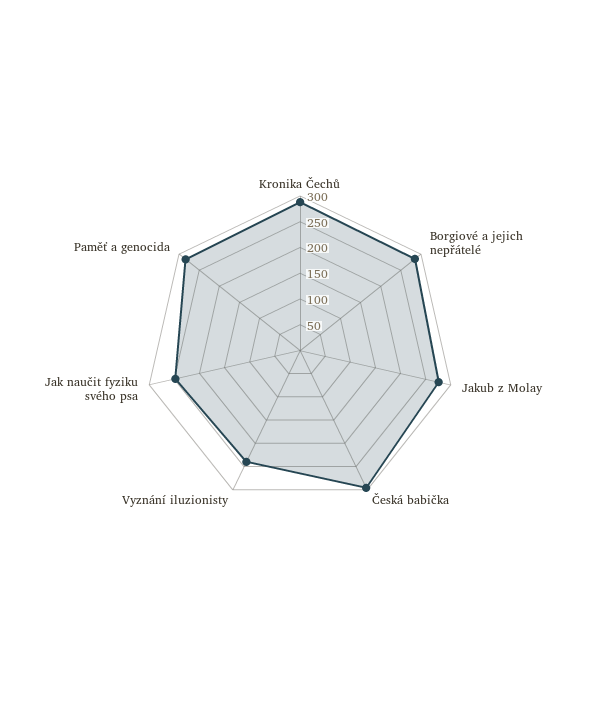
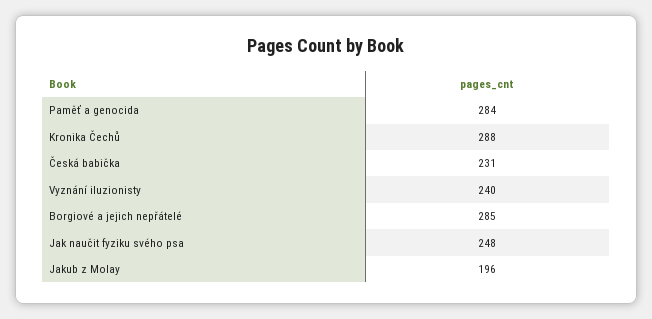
Jakub z Molay: 275 -> 196
Česká babička: 300 -> 231

